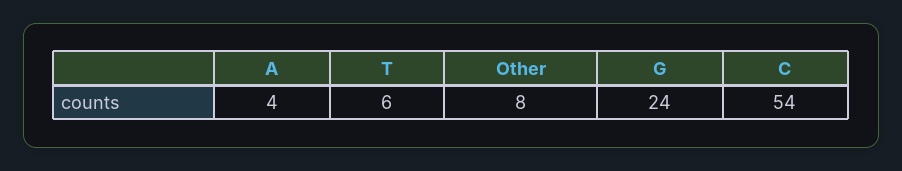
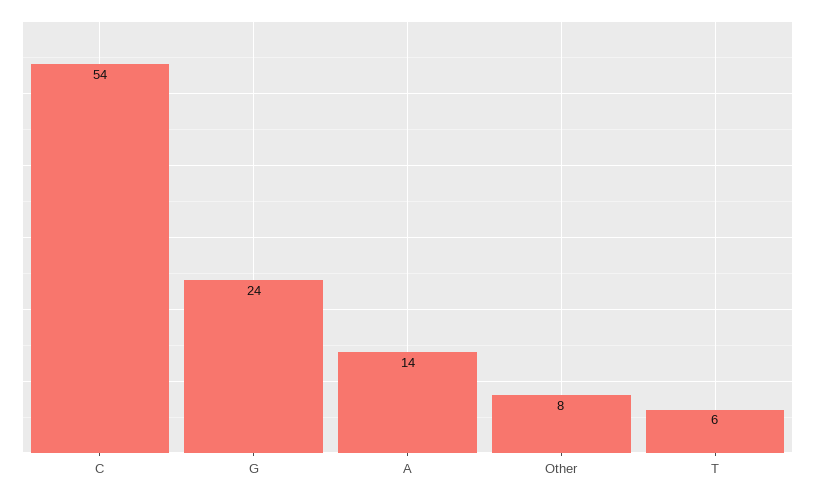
A: 4 -> 14

